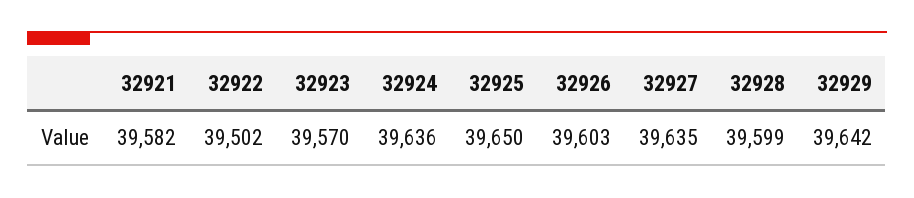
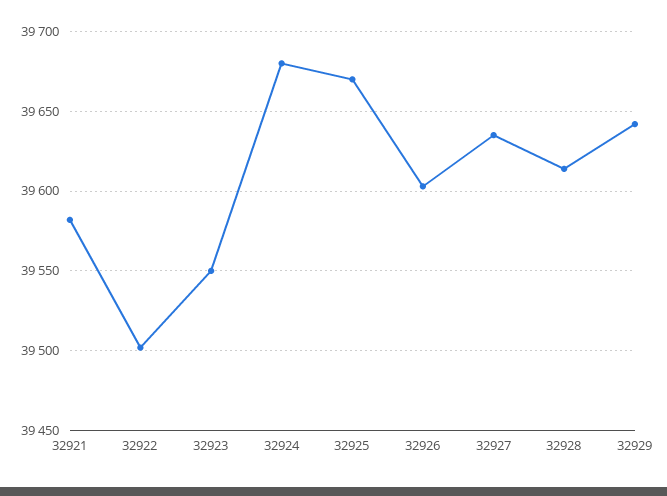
32923: 39570 -> 39550
32924: 39636 -> 39680
32925: 39650 -> 39670
32928: 39599 -> 39615

